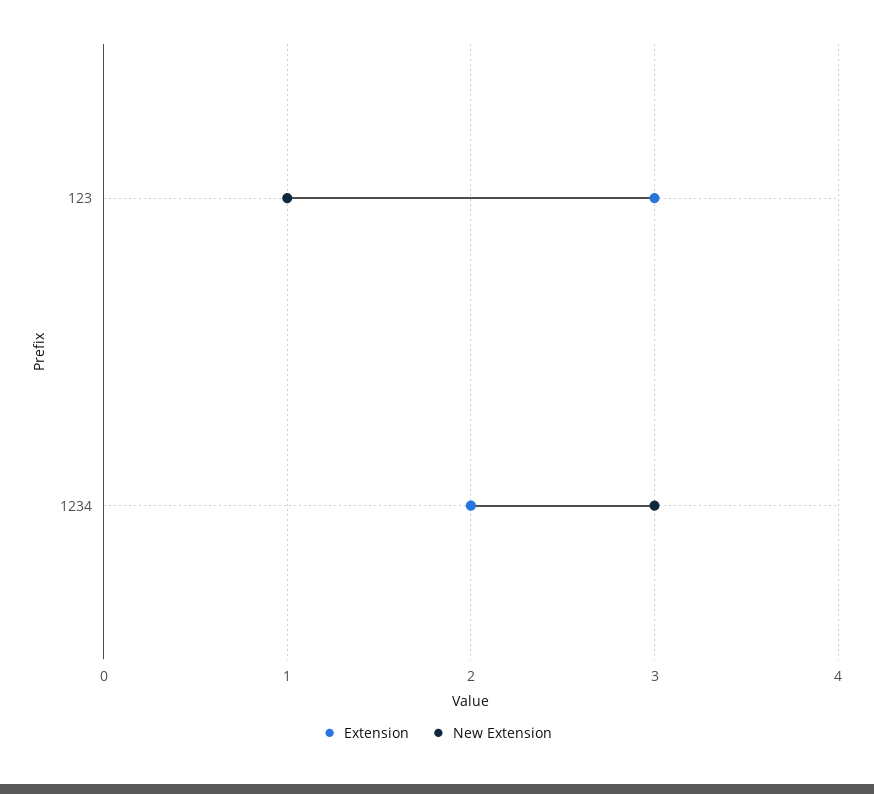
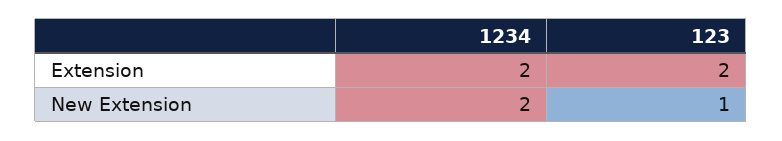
Extension, 123: 3 -> 2
New Extension, 1234: 3 -> 2

